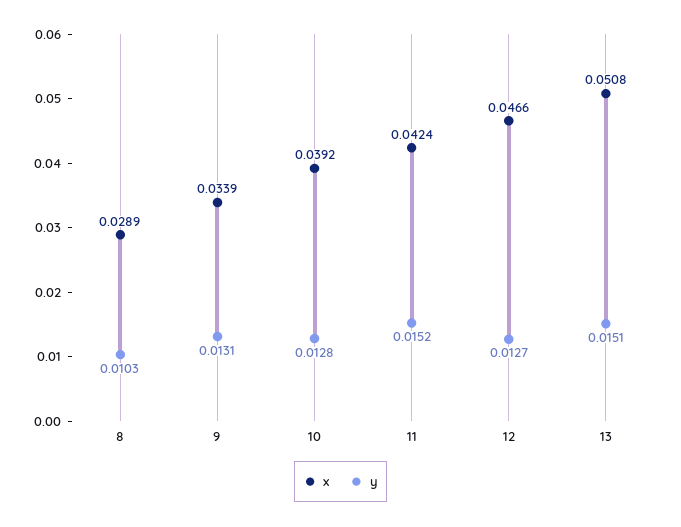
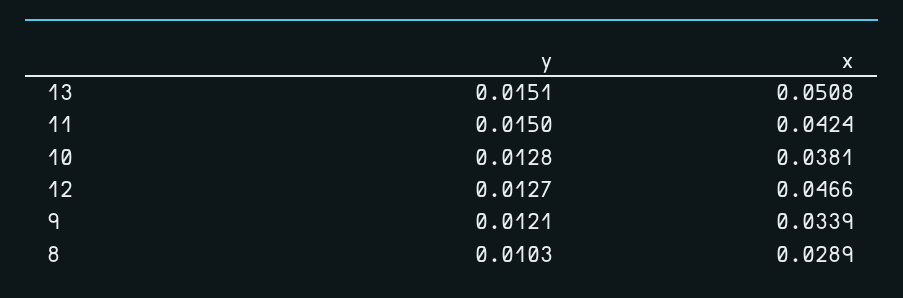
y, 9: 0.0131 -> 0.0121
x, 10: 0.0392 -> 0.0381
y, 11: 0.0152 -> 0.015

